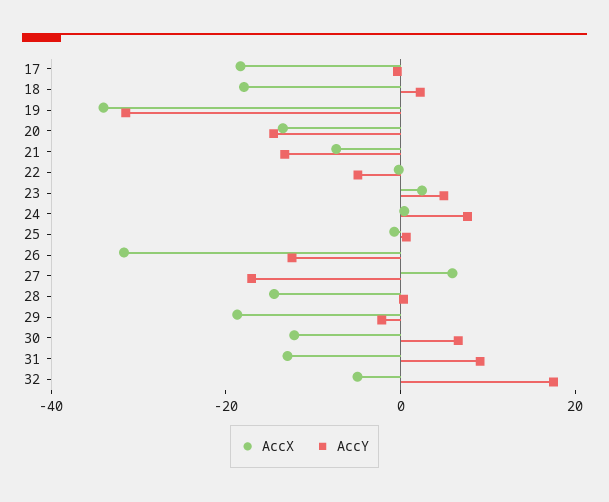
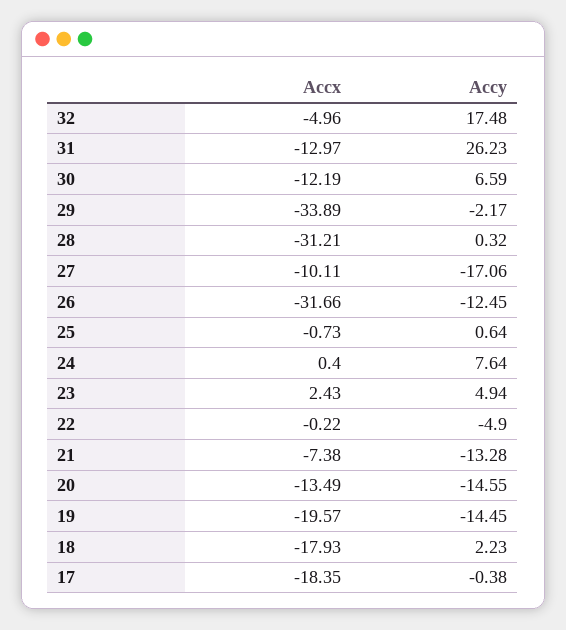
AccX, 19: -35 -> -19.57
AccY, 19: -30 -> -14.45
AccX, 27: 5 -> -10.11
AccX, 28: -15 -> -31.21
AccX, 29: -20 -> -33.89
AccY, 31: 10 -> 26.23

